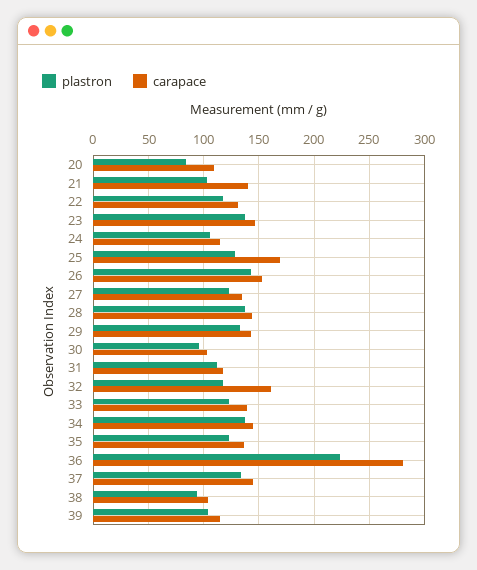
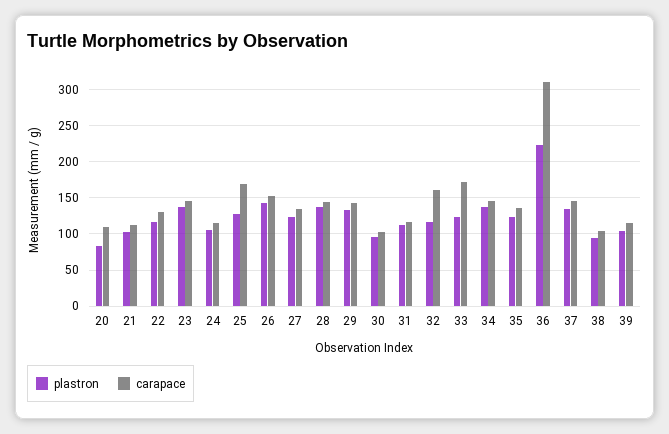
carapace, 21: 140 -> 110
carapace, 33: 140 -> 170
carapace, 36: 280 -> 310

